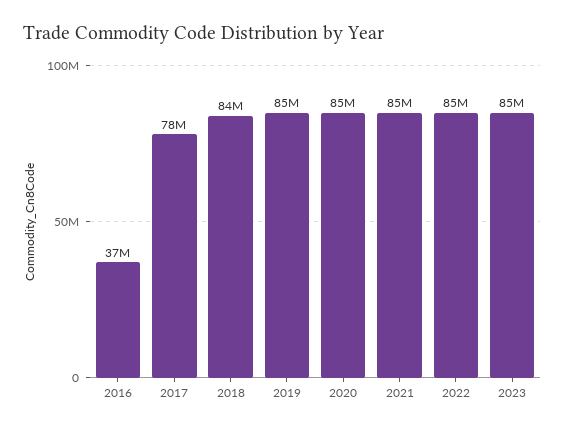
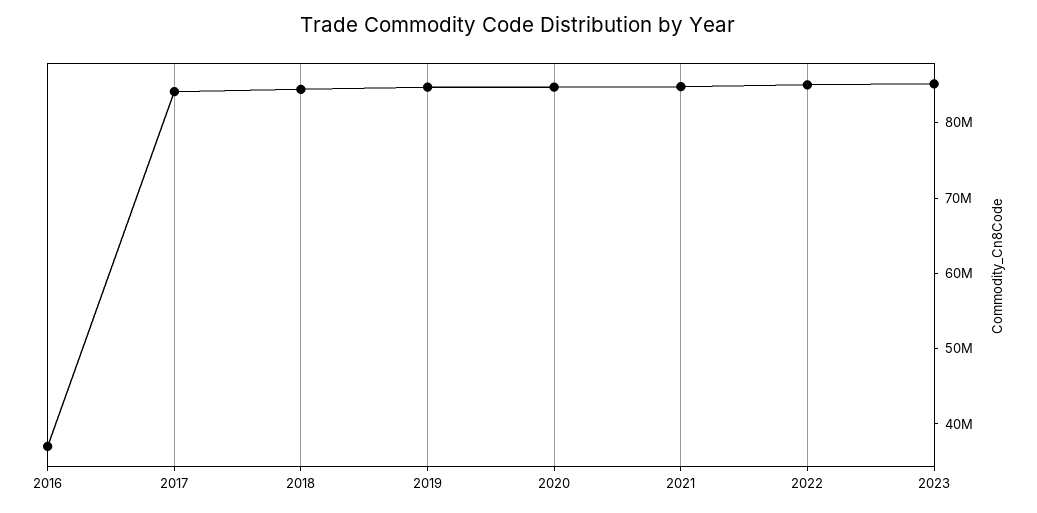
2017: 78000000 -> 84000000

